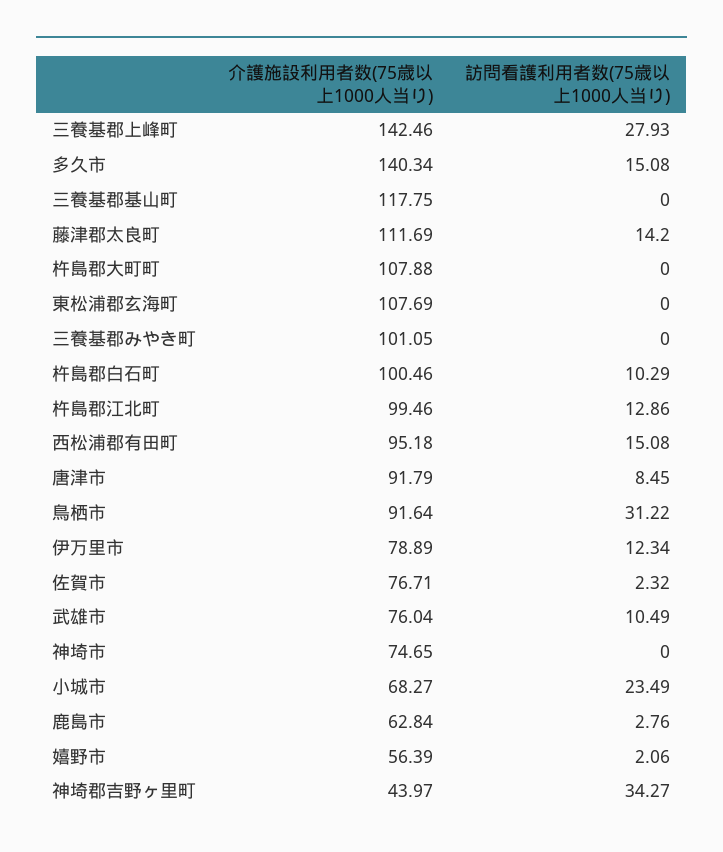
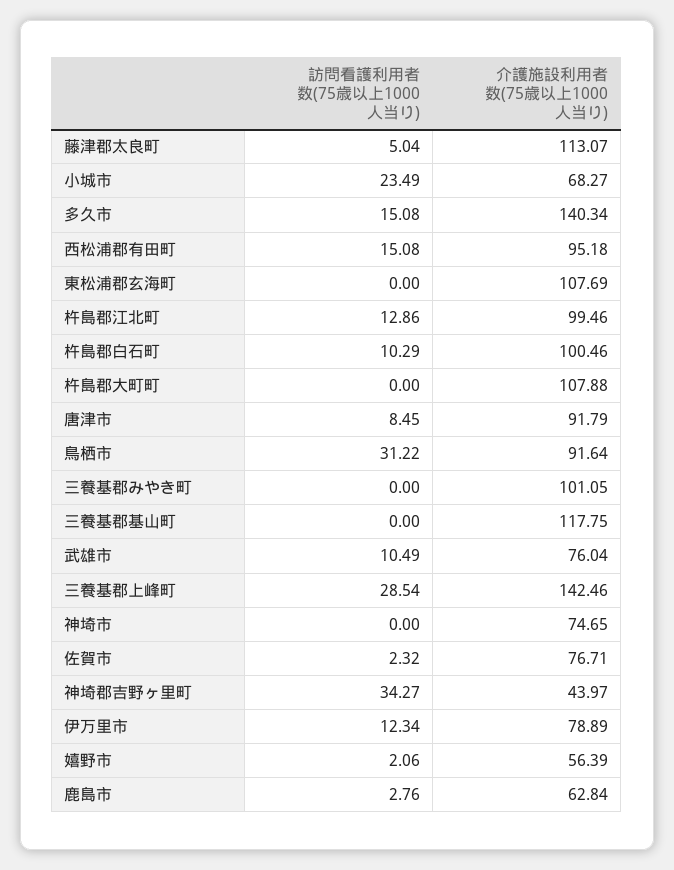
訪問看護利用者数(75歳以上1000人当り), 三養基郡上峰町: 27.93 -> 28.54
介護施設利用者数(75歳以上1000人当り), 藤津郡太良町: 111.69 -> 113.07
訪問看護利用者数(75歳以上1000人当り), 藤津郡太良町: 14.2 -> 5.04

